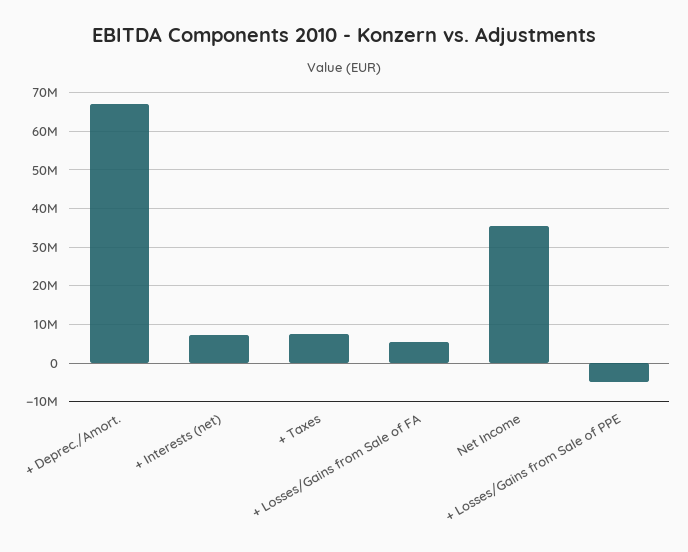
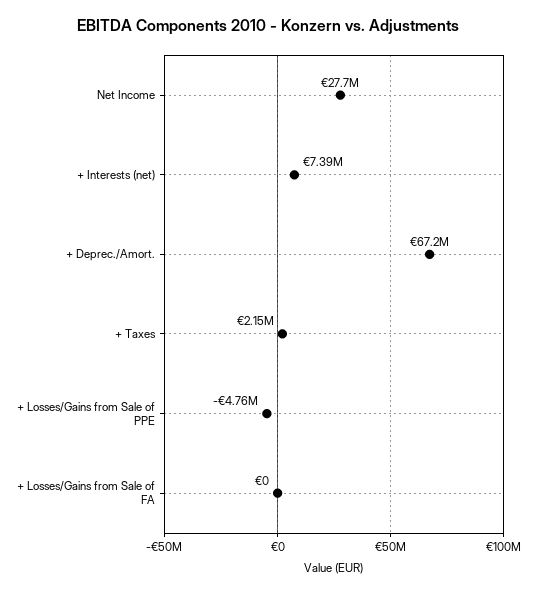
+ Taxes: 8000000 -> 2150000
+ Losses/Gains from Sale of FA: 6000000 -> 0
Net Income: 36000000 -> 27700000

